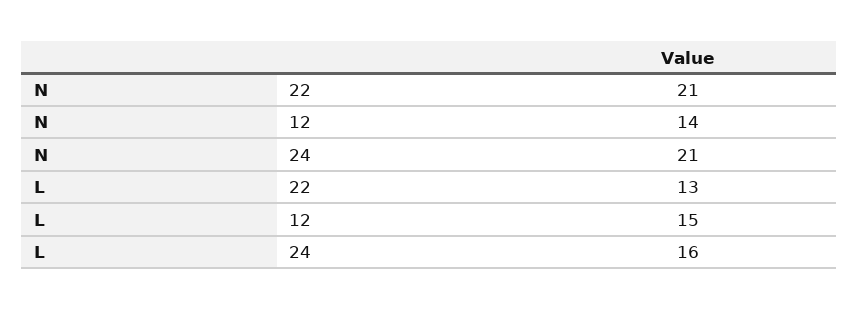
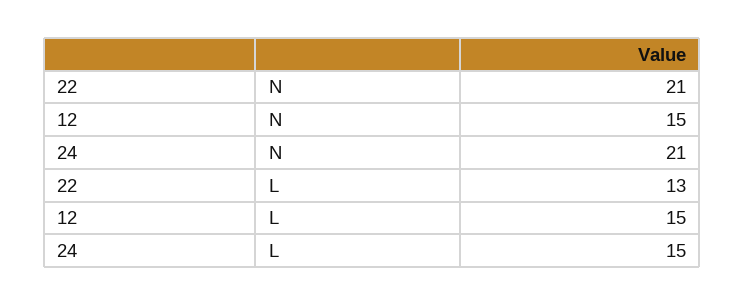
N, 12: 14 -> 15
L, 24: 16 -> 15

